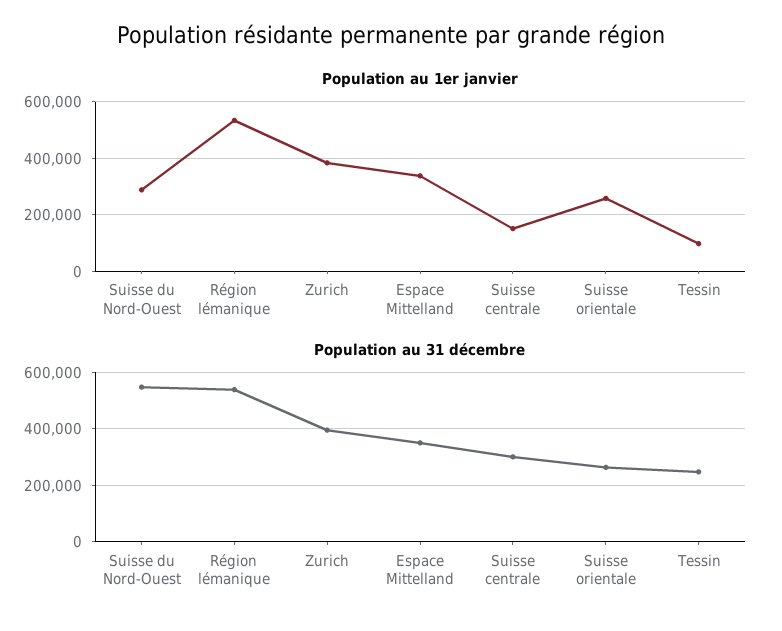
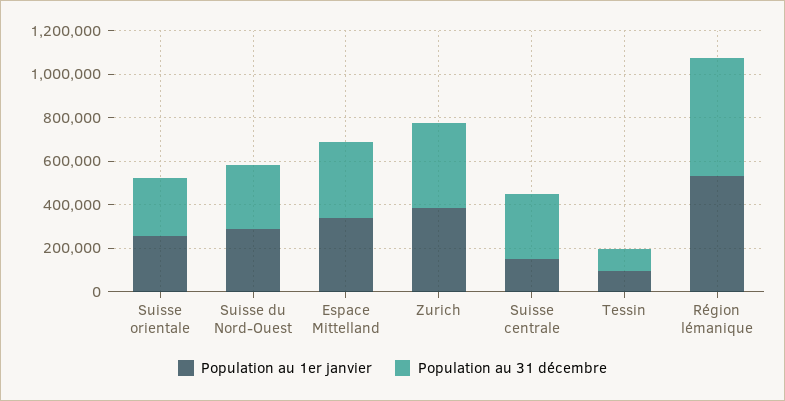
Population au 31 décembre, Suisse du Nord-Ouest: 550000 -> 300000
Population au 31 décembre, Tessin: 250000 -> 100000

